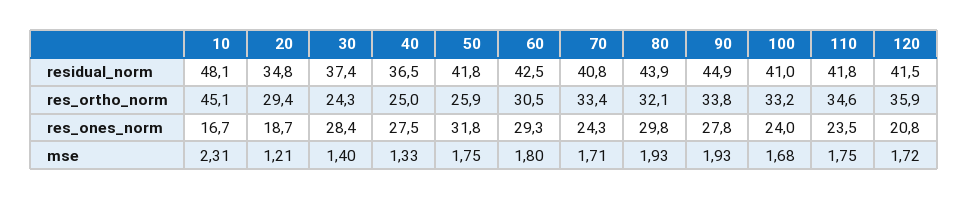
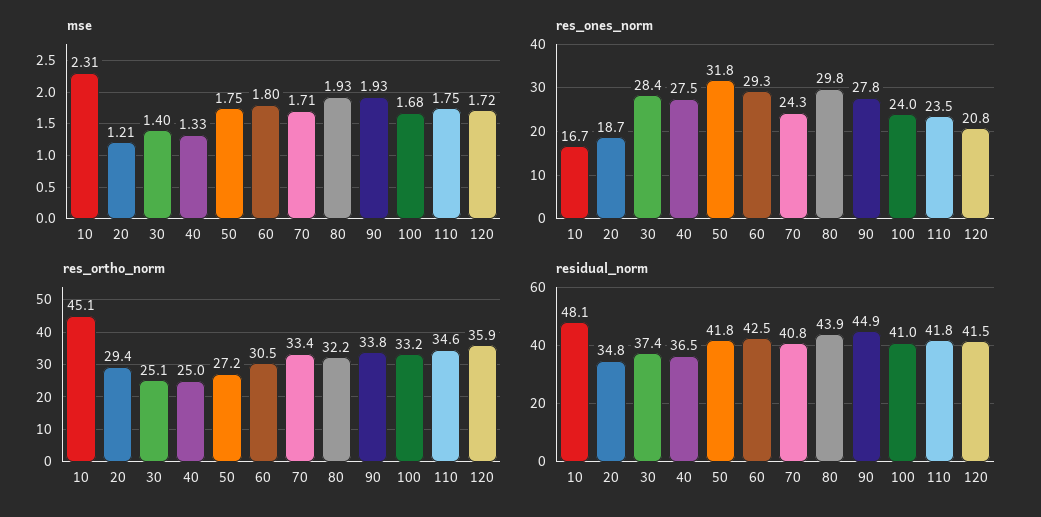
res_ortho_norm, 30: 24.3 -> 25.1
res_ortho_norm, 50: 25.9 -> 27.2
res_ortho_norm, 80: 32.1 -> 32.2

